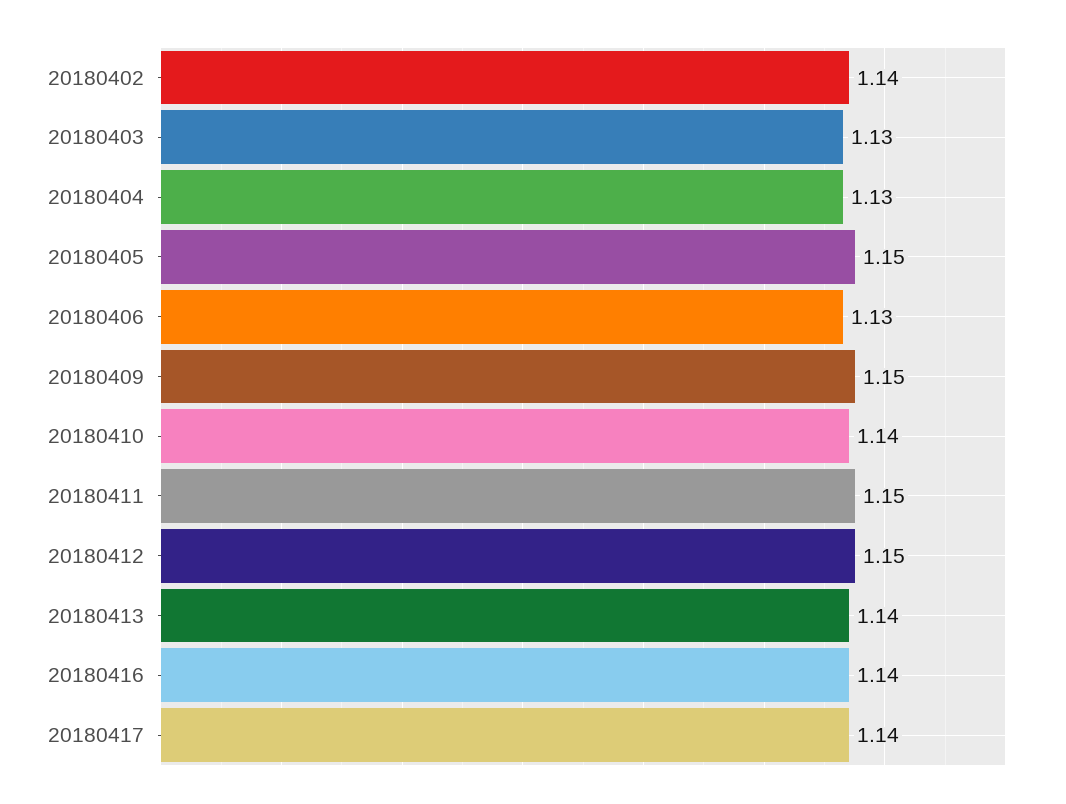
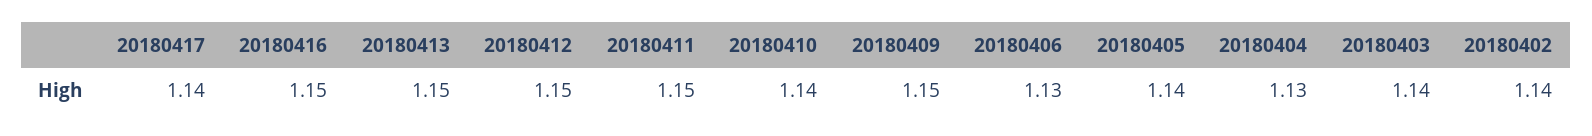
20180403: 1.13 -> 1.14
20180405: 1.15 -> 1.14
20180413: 1.14 -> 1.15
20180416: 1.14 -> 1.15

